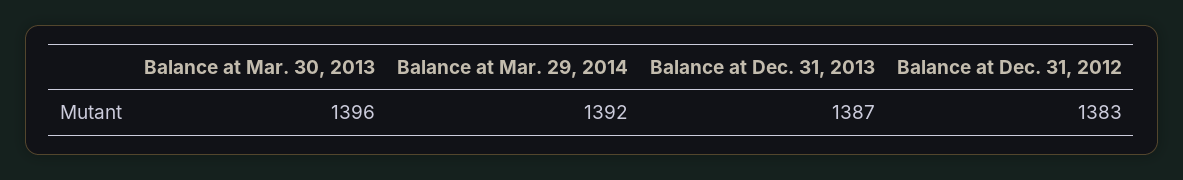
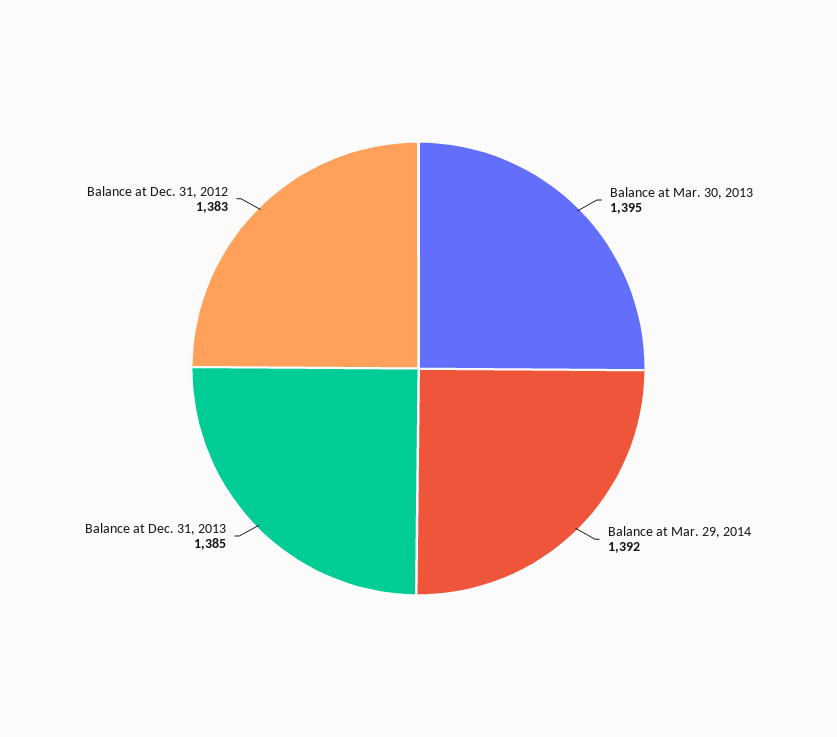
Balance at Mar. 30, 2013: 1396 -> 1395
Balance at Dec. 31, 2013: 1387 -> 1385

